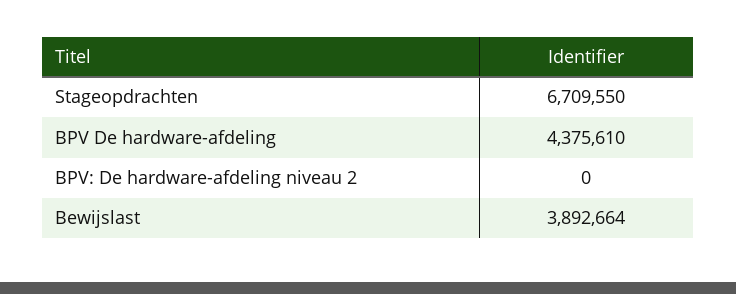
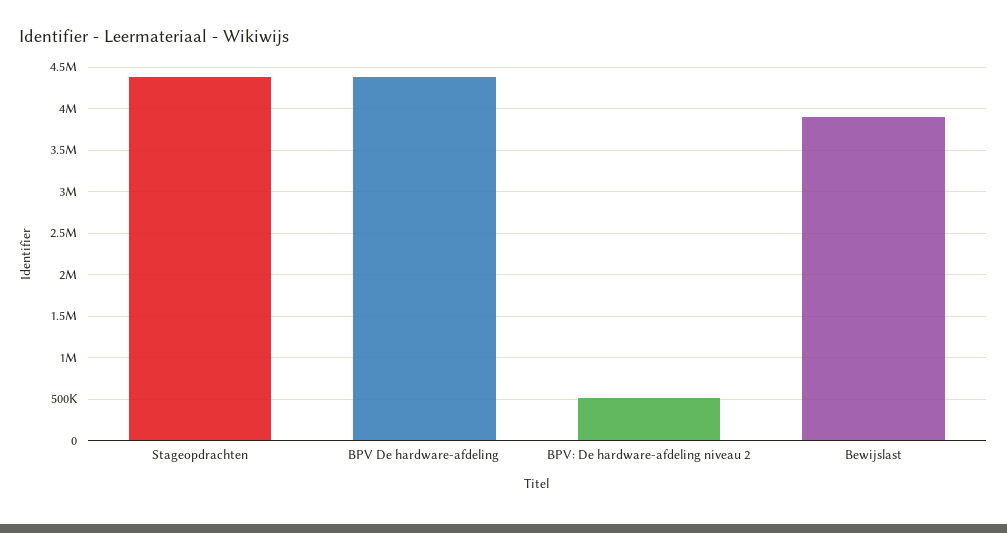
Stageopdrachten: 6709550 -> 4400000
BPV: De hardware-afdeling niveau 2: 0 -> 500000

